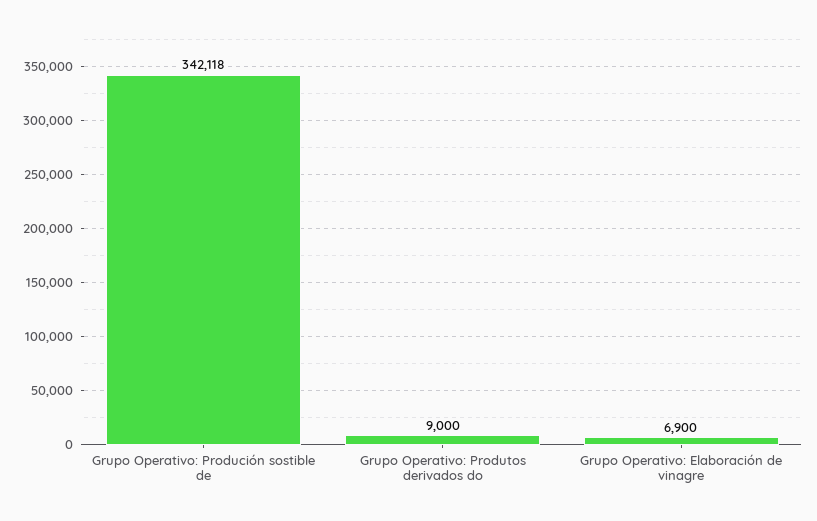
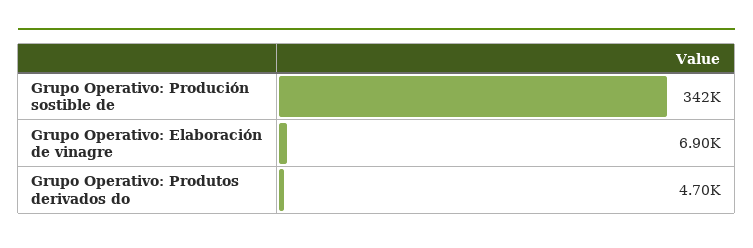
Grupo Operativo: Produtos derivados do: 9000 -> 4700

